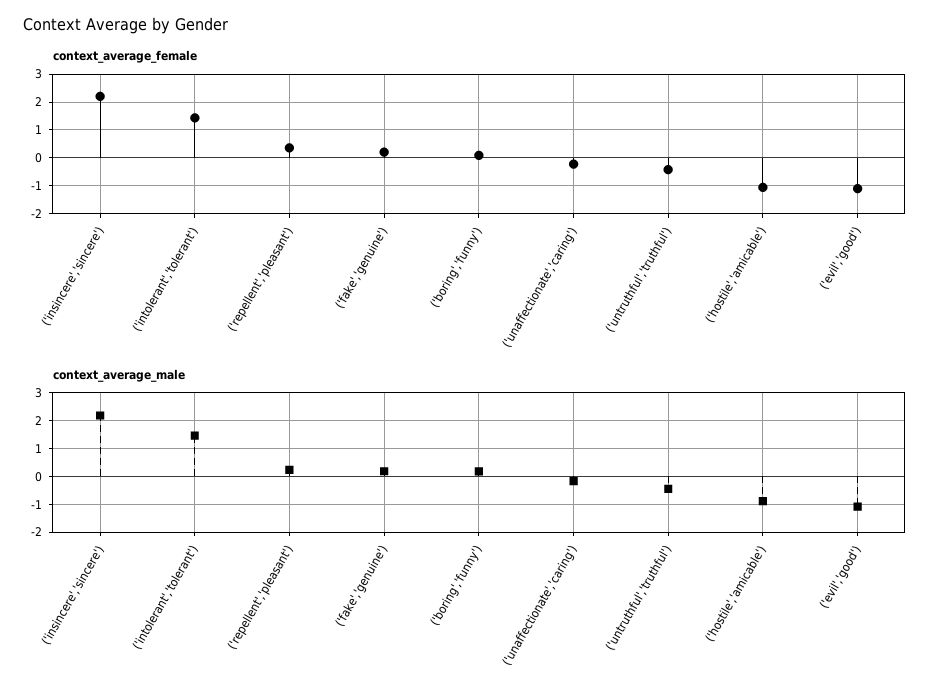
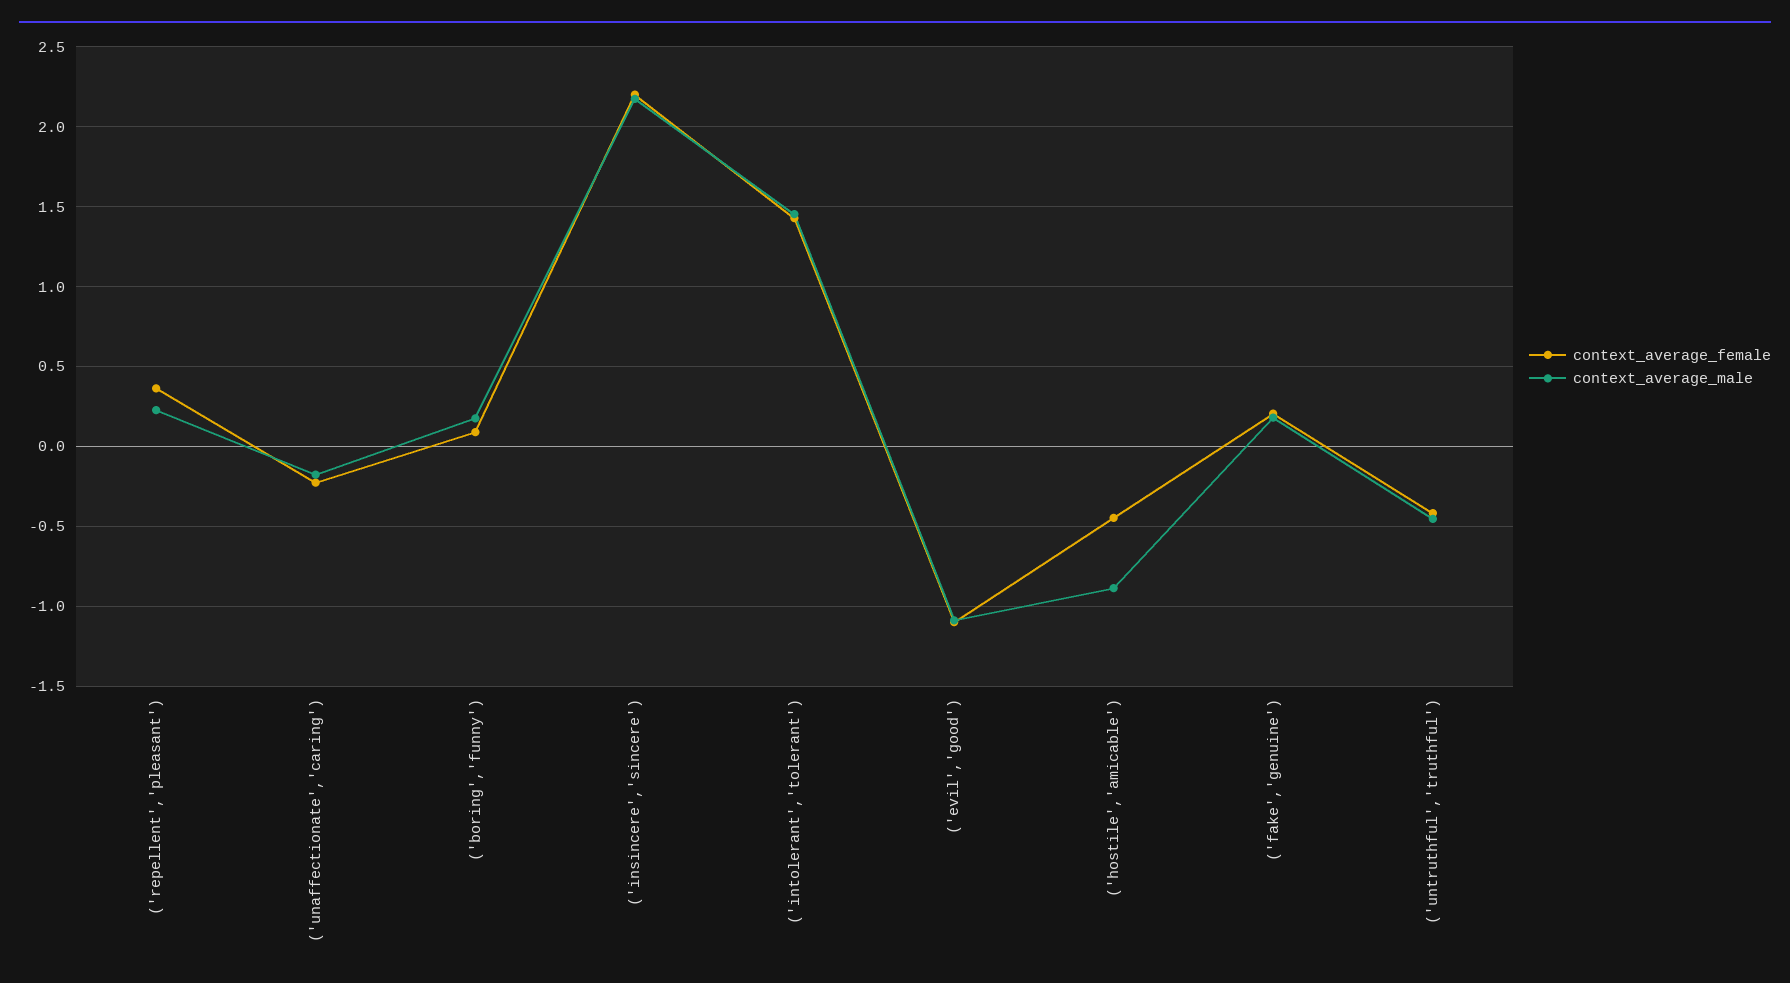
context_average_female, ('hostile','amicable'): -1 -> -0.45

